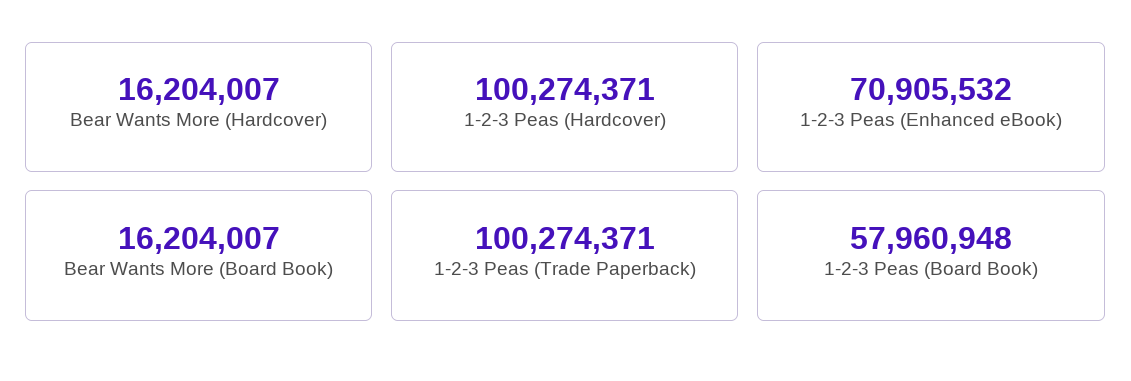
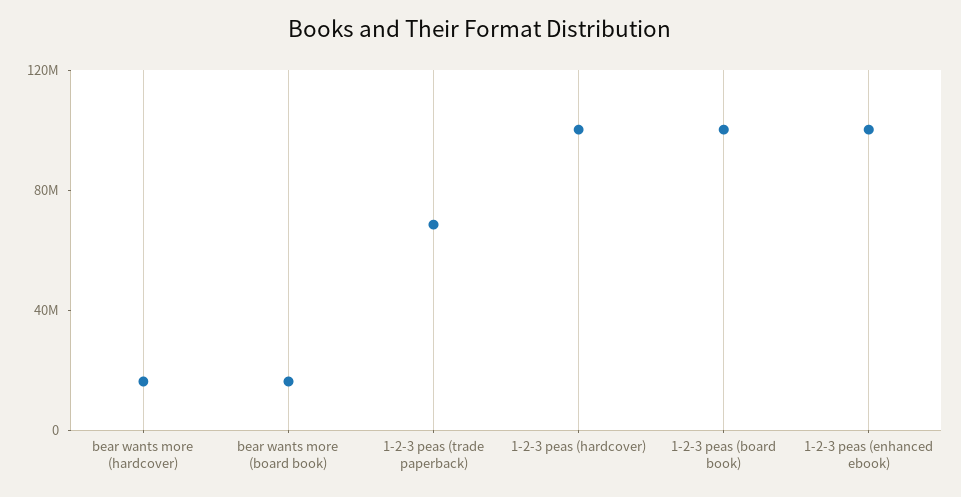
1-2-3 Peas (Enhanced eBook): 70905532 -> 100000000
1-2-3 Peas (Trade Paperback): 100274371 -> 70000000
1-2-3 Peas (Board Book): 57960948 -> 100000000

